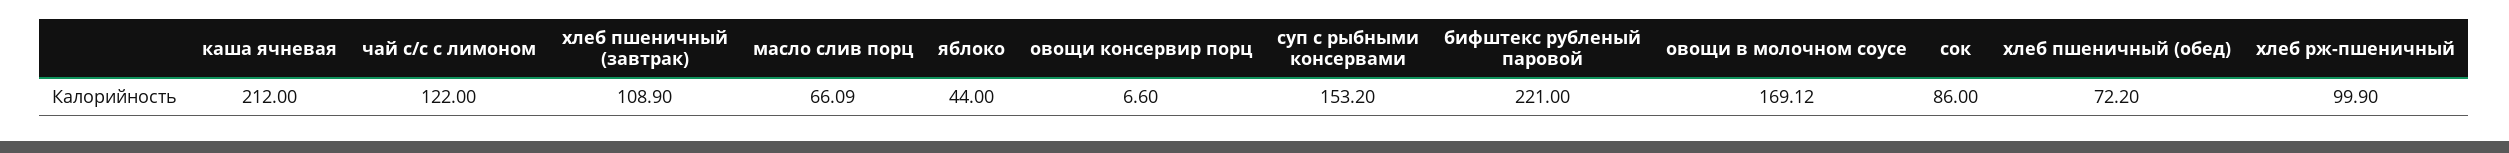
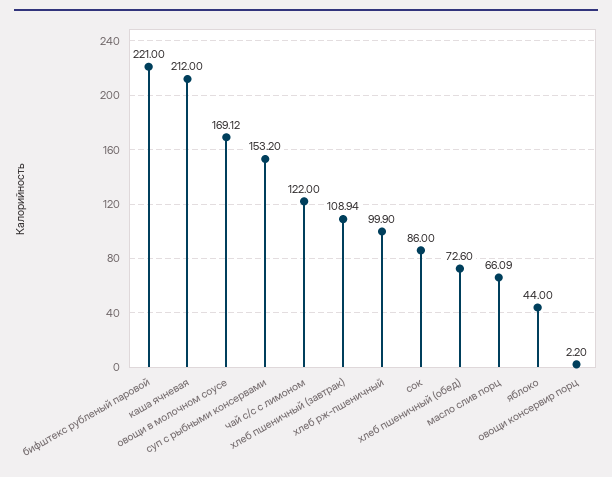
хлеб пшеничный (завтрак): 108.9 -> 108.94
овощи консервир порц: 6.6 -> 2.2
хлеб пшеничный (обед): 72.2 -> 72.6

